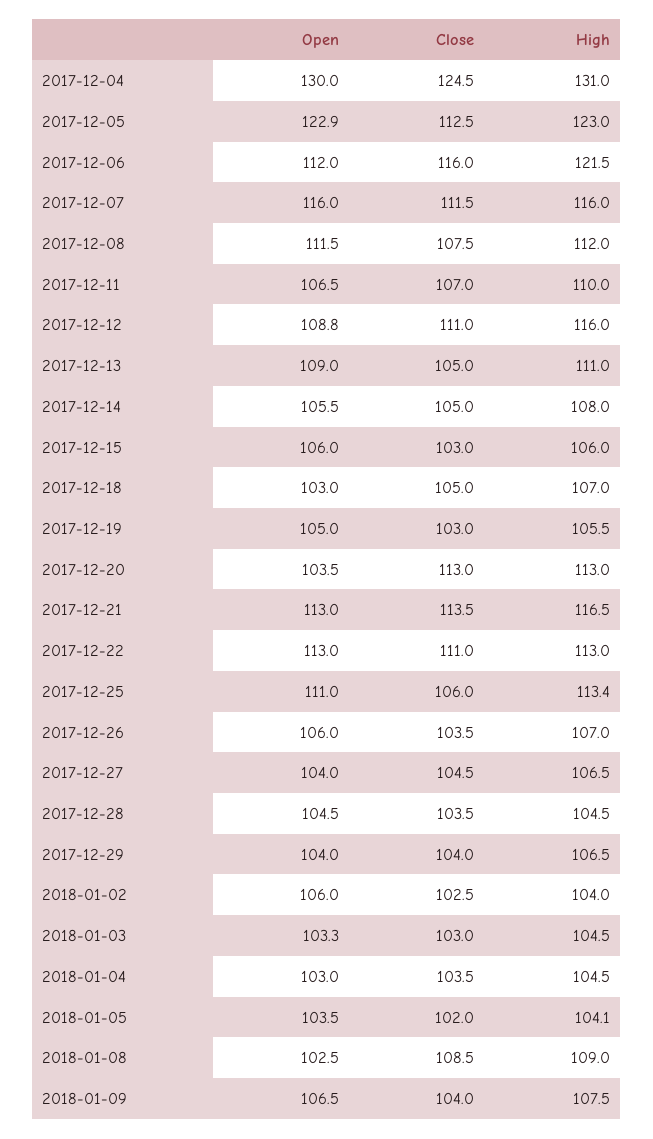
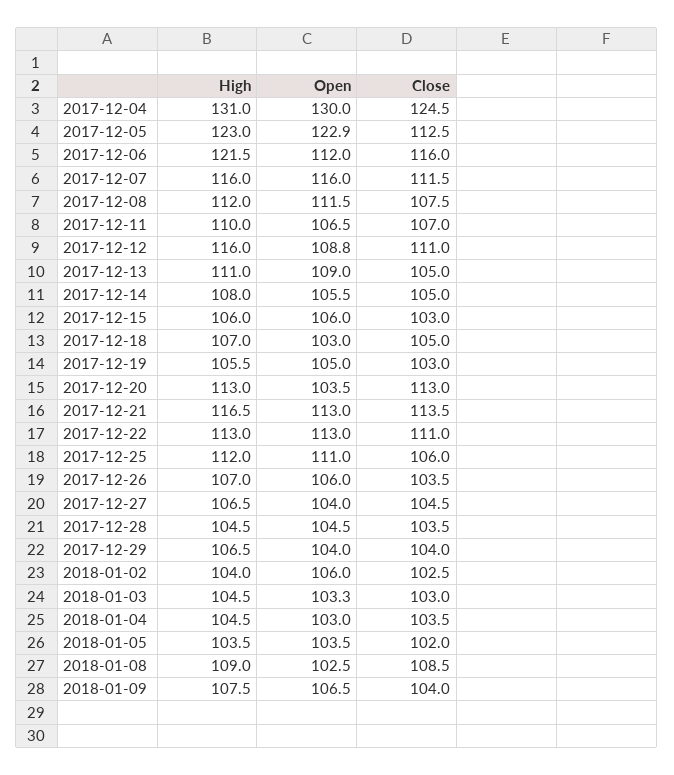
High, 2017-12-25: 113.4 -> 112
High, 2018-01-05: 104.1 -> 103.5

